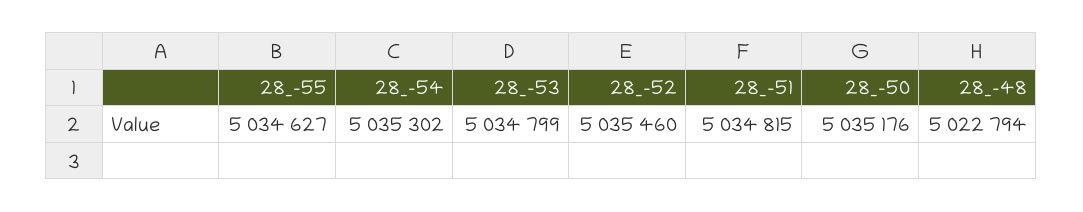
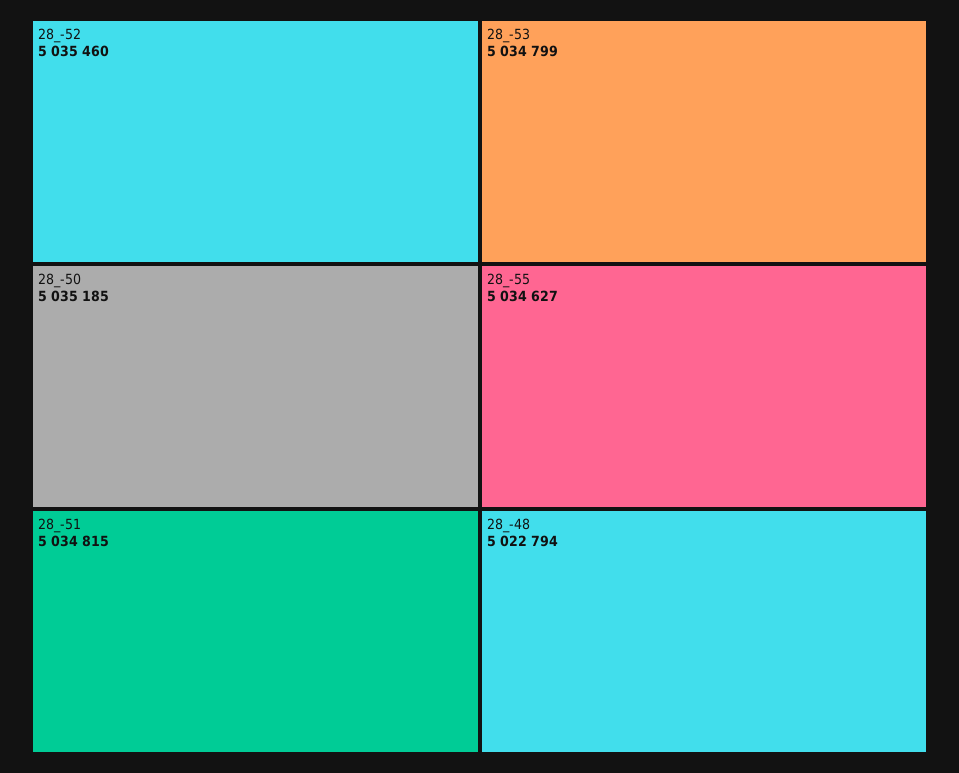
28_-54: 5035302 -> none
28_-50: 5035176 -> 5035185

